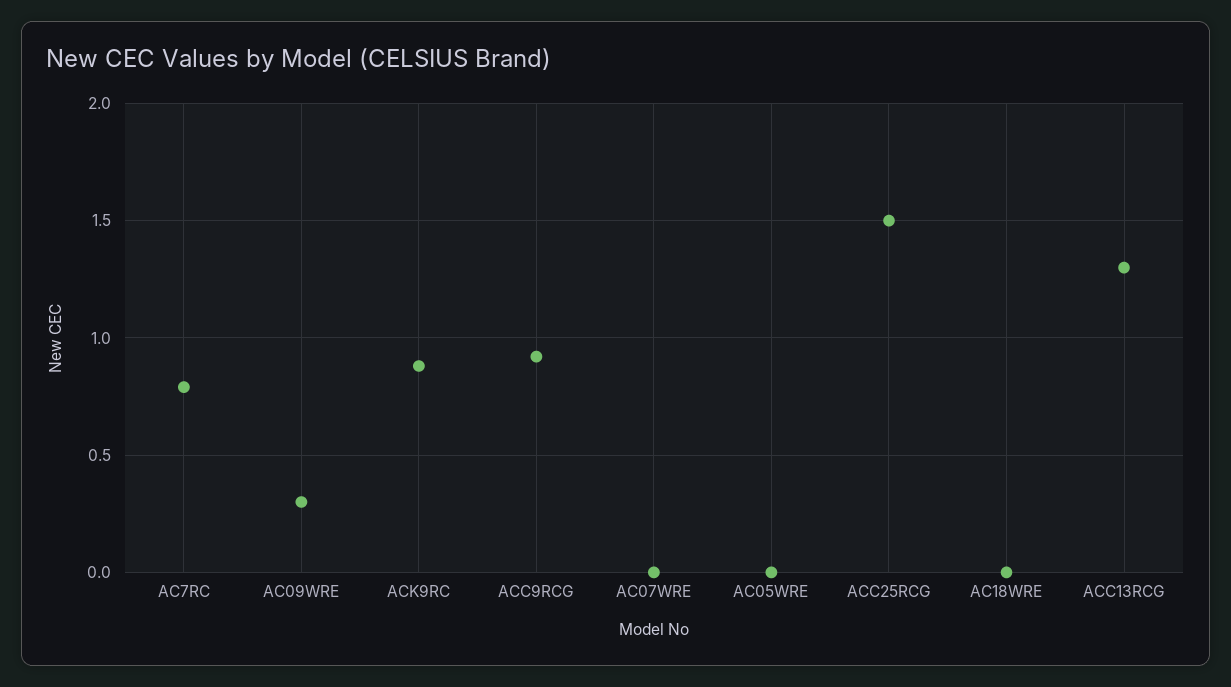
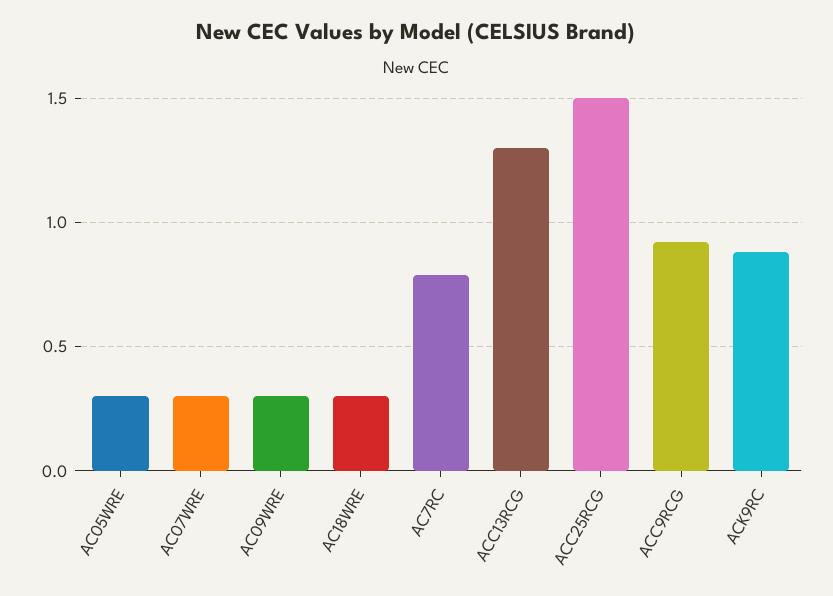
AC07WRE: 0 -> 0.3
AC05WRE: 0 -> 0.3
AC18WRE: 0 -> 0.3

